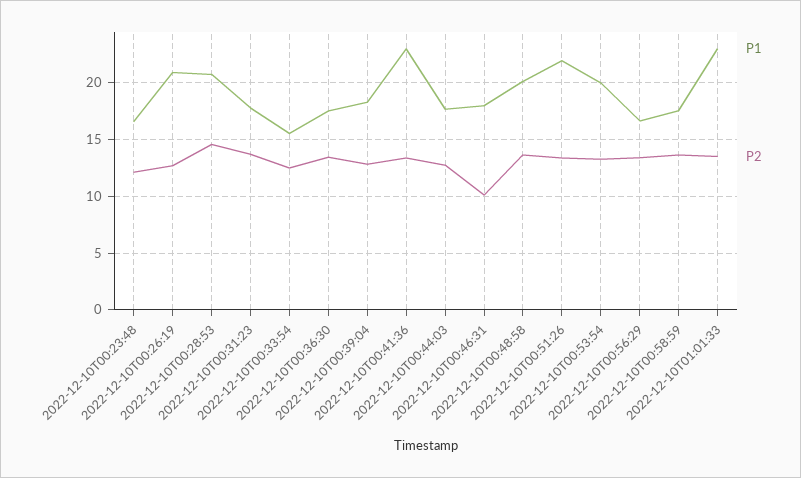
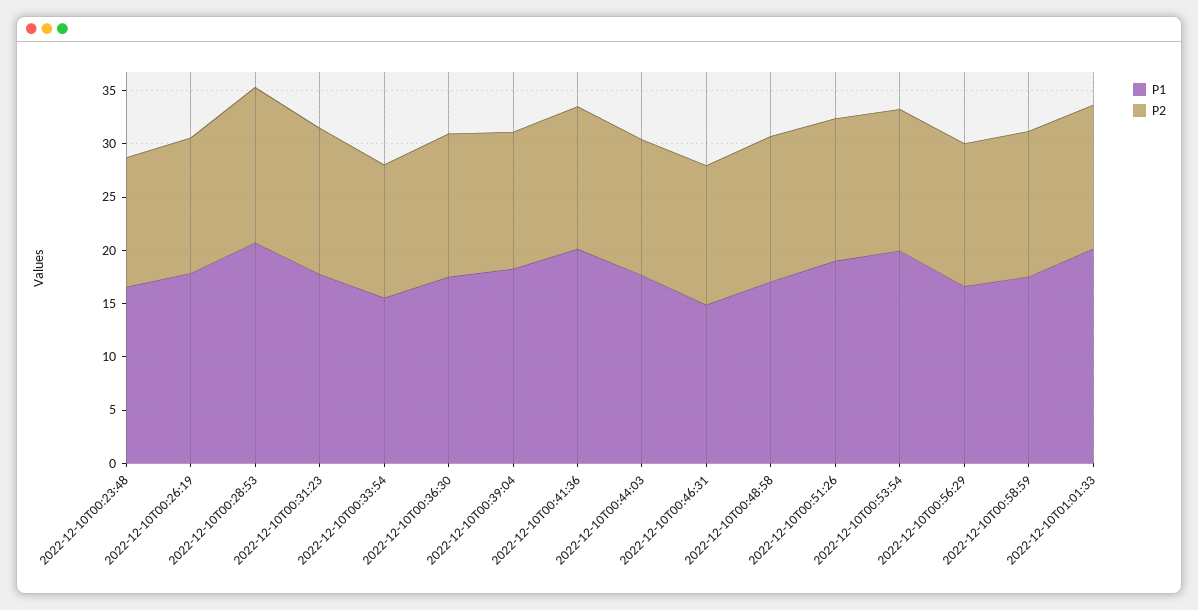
P1, 2022-12-10T00:26:19: 21 -> 18
P1, 2022-12-10T00:41:36: 23 -> 20
P1, 2022-12-10T00:46:31: 18 -> 15
P2, 2022-12-10T00:46:31: 10 -> 13
P1, 2022-12-10T00:48:58: 20 -> 17
P1, 2022-12-10T00:51:26: 22 -> 19
P1, 2022-12-10T01:01:33: 23 -> 20

